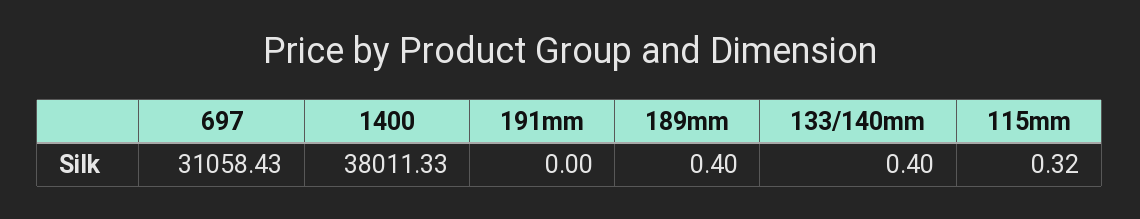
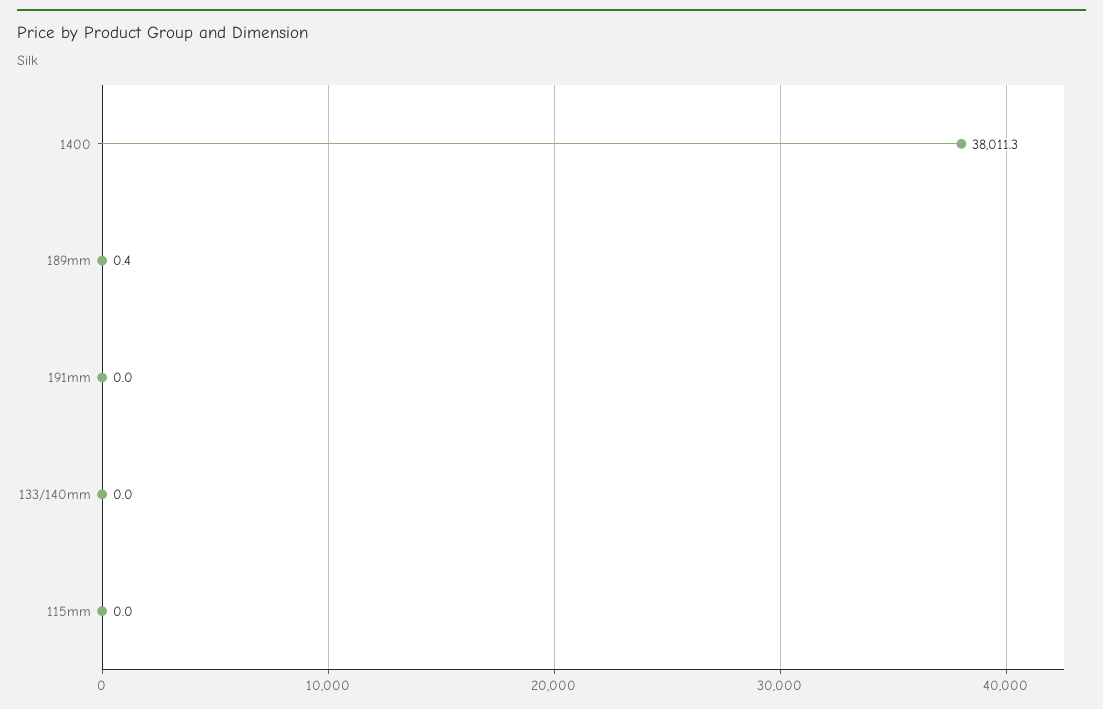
697: 31058.43 -> none
133/140mm: 0.4 -> 0
115mm: 0.32 -> 0

